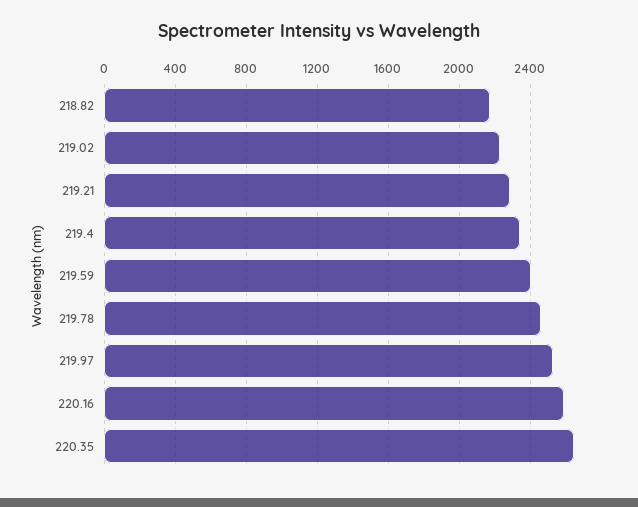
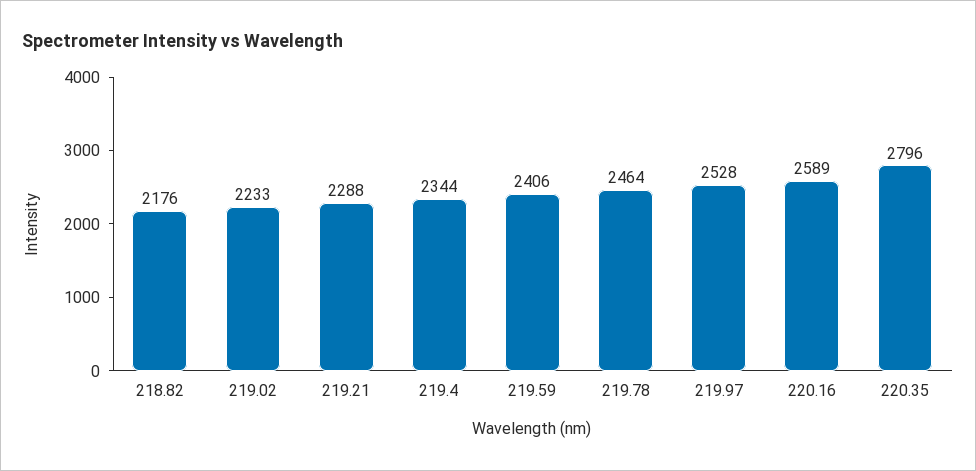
220.35: 2650 -> 2796

